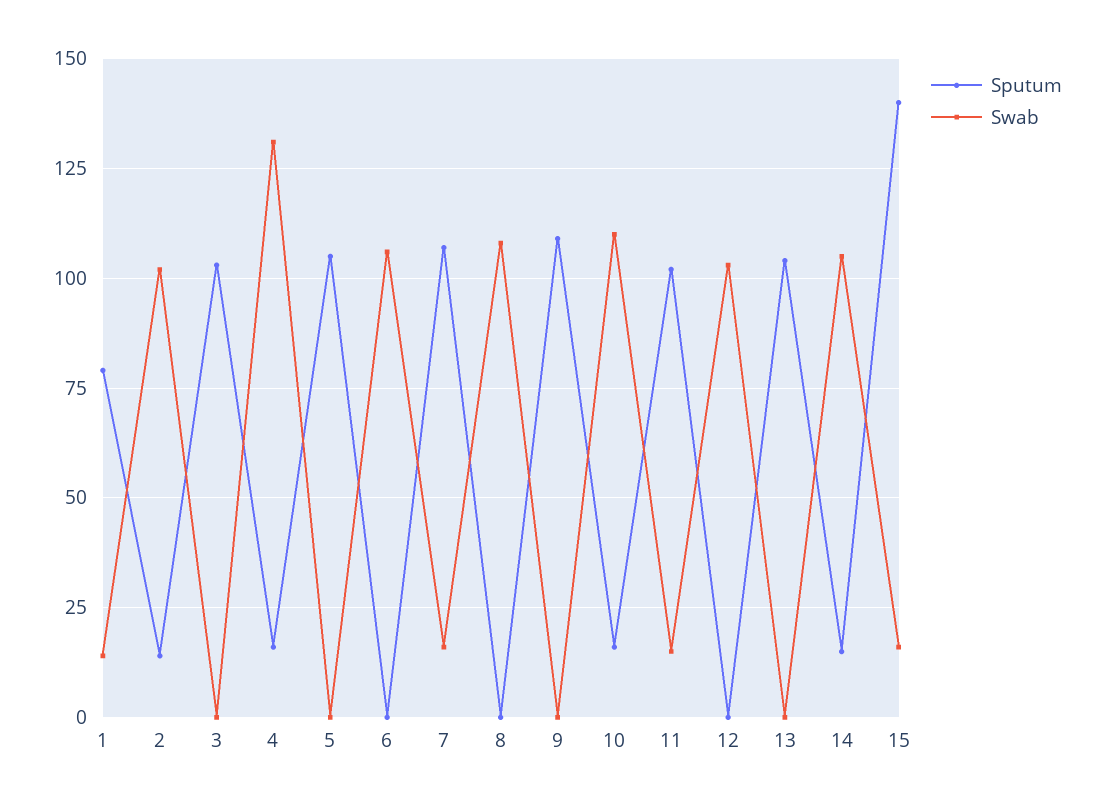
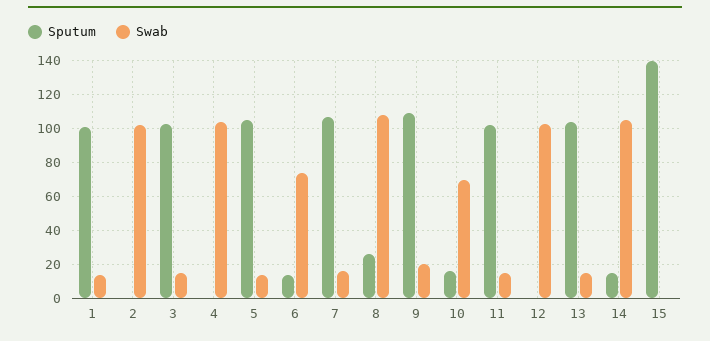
Sputum, 1: 80 -> 100
Sputum, 2: 15 -> 0
Swab, 3: 0 -> 15
Sputum, 4: 15 -> 0
Swab, 4: 130 -> 105
Swab, 5: 0 -> 15
Sputum, 6: 0 -> 15
Swab, 6: 105 -> 75
Sputum, 8: 0 -> 25
Swab, 9: 0 -> 20
Swab, 10: 110 -> 70
Swab, 13: 0 -> 15
Swab, 15: 15 -> 0

